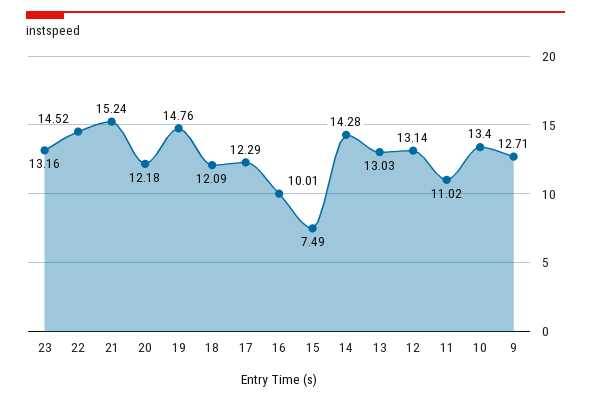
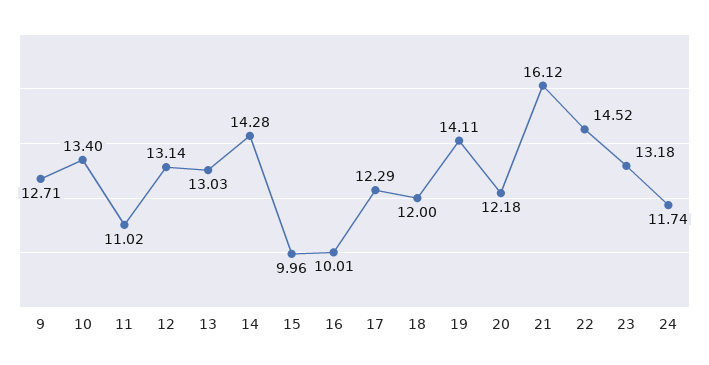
23: 13.16 -> 13.18
21: 15.24 -> 16.12
19: 14.76 -> 14.11
18: 12.09 -> 12
15: 7.49 -> 9.96
24: none -> 11.74

